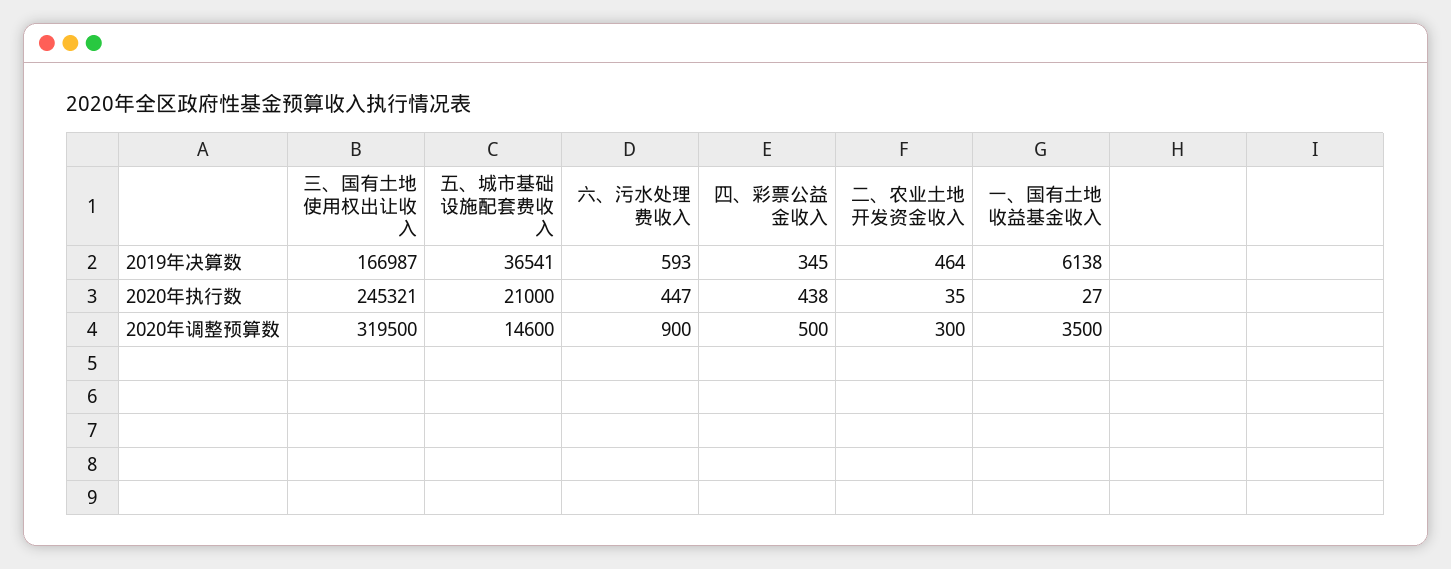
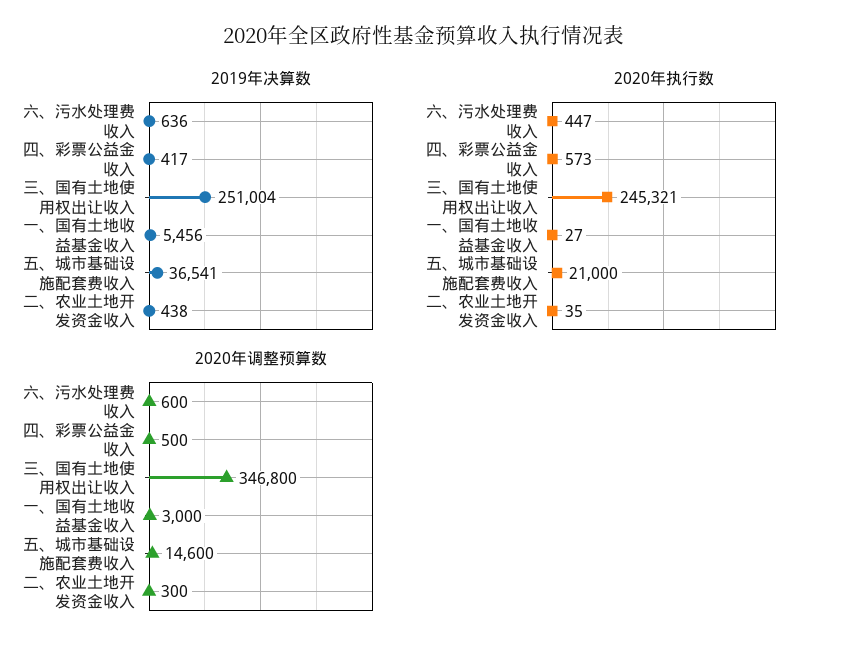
2019年决算数, 三、国有土地使用权出让收入: 166987 -> 251004
2019年决算数, 六、污水处理费收入: 593 -> 636
2019年决算数, 四、彩票公益金收入: 345 -> 417
2019年决算数, 二、农业土地开发资金收入: 464 -> 438
2019年决算数, 一、国有土地收益基金收入: 6138 -> 5456
2020年执行数, 四、彩票公益金收入: 438 -> 573
2020年调整预算数, 三、国有土地使用权出让收入: 319500 -> 346800
2020年调整预算数, 六、污水处理费收入: 900 -> 600
2020年调整预算数, 一、国有土地收益基金收入: 3500 -> 3000

